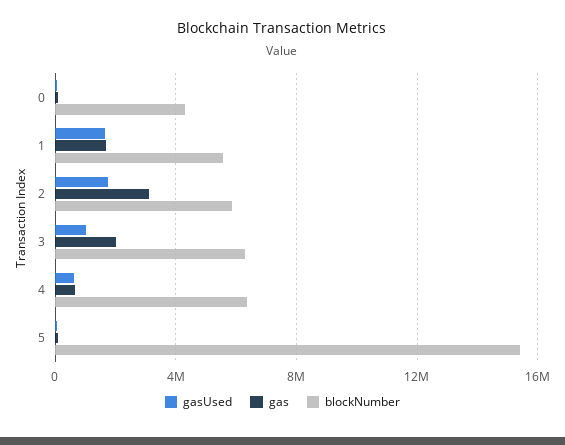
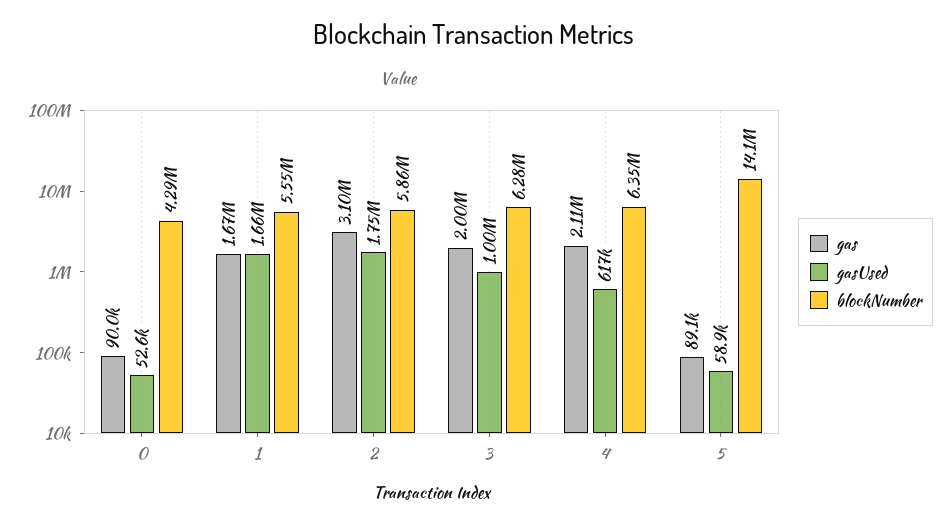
gas, 4: 500000 -> 2110000
blockNumber, 5: 15500000 -> 14100000

